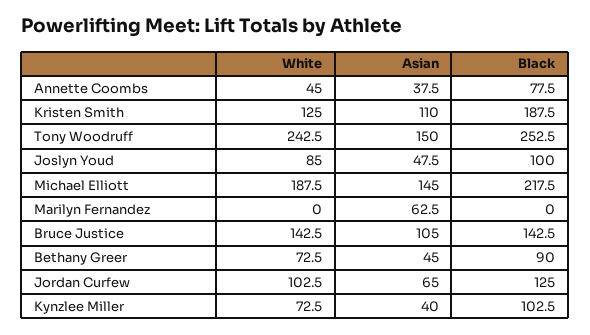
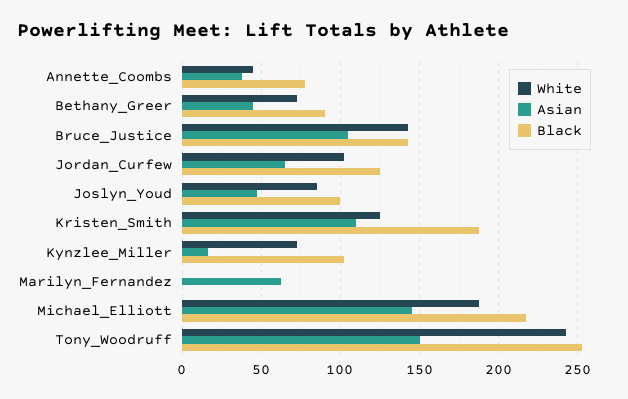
Asian, Kynzlee Miller: 40 -> 15

